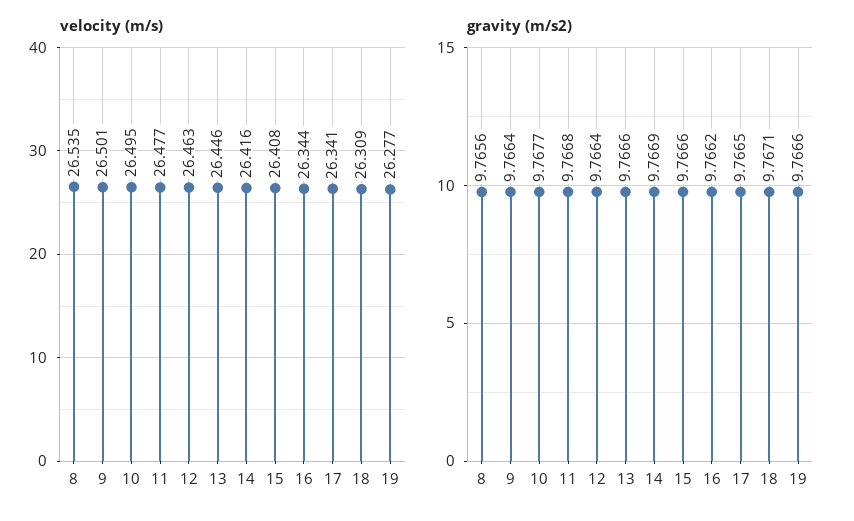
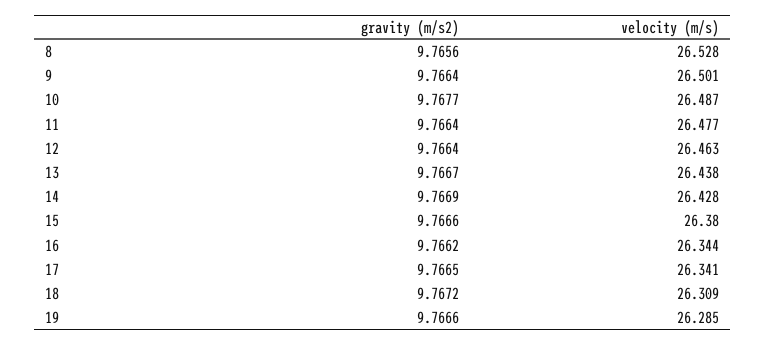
velocity (m/s), 8: 26.535 -> 26.528
velocity (m/s), 10: 26.495 -> 26.487
velocity (m/s), 13: 26.446 -> 26.438
velocity (m/s), 14: 26.416 -> 26.428
velocity (m/s), 15: 26.408 -> 26.38
velocity (m/s), 19: 26.277 -> 26.285
gravity (m/s2), 11: 9.7668 -> 9.7664
gravity (m/s2), 13: 9.7666 -> 9.7667
gravity (m/s2), 18: 9.7671 -> 9.7672

